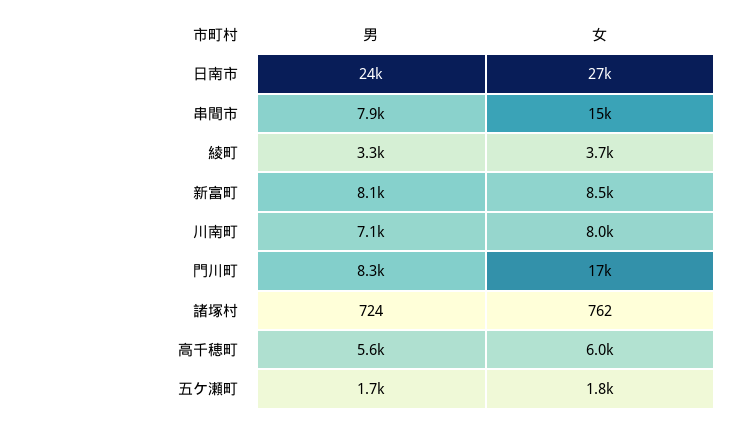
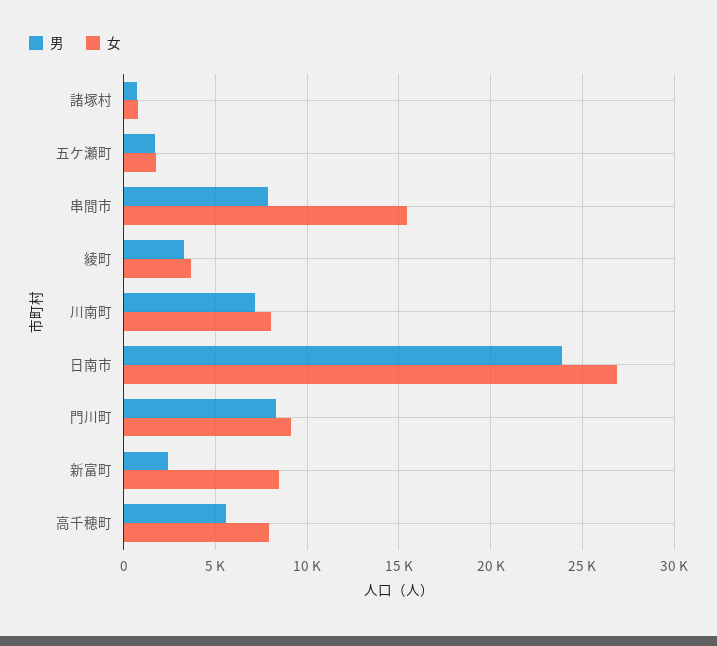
男, 新富町: 8100 -> 2500
女, 門川町: 17000 -> 9000
女, 高千穂町: 6000 -> 8000

